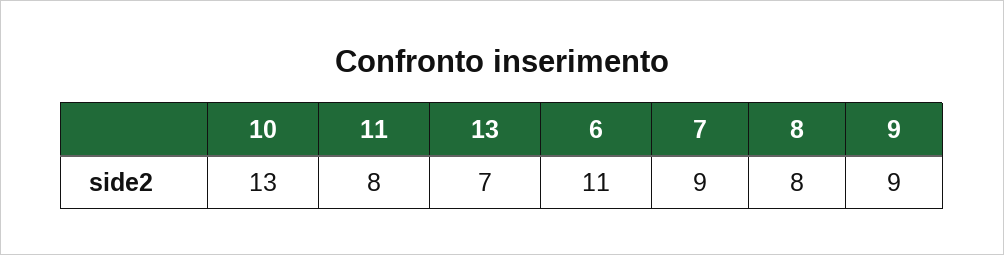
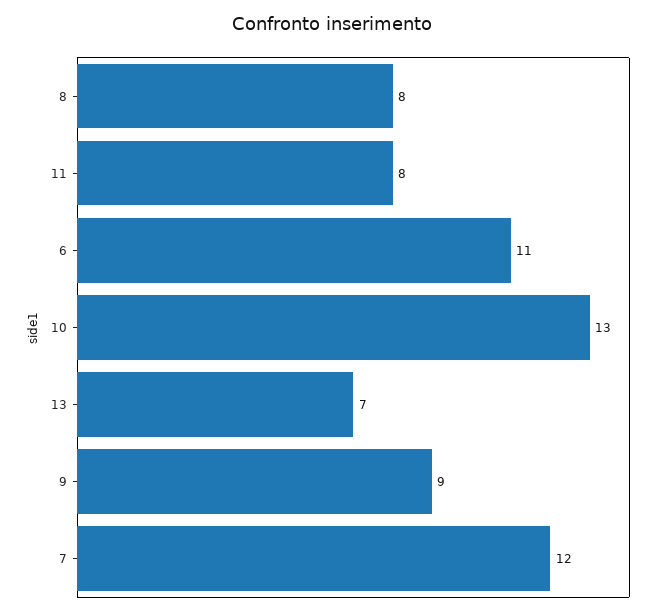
7: 9 -> 12

